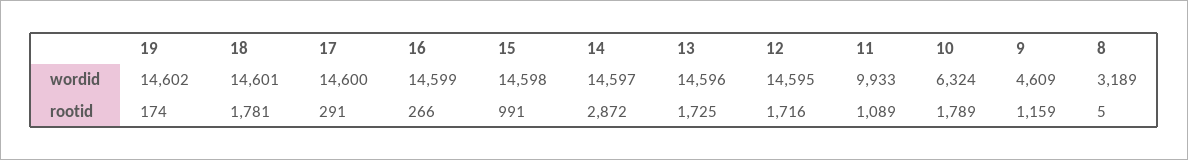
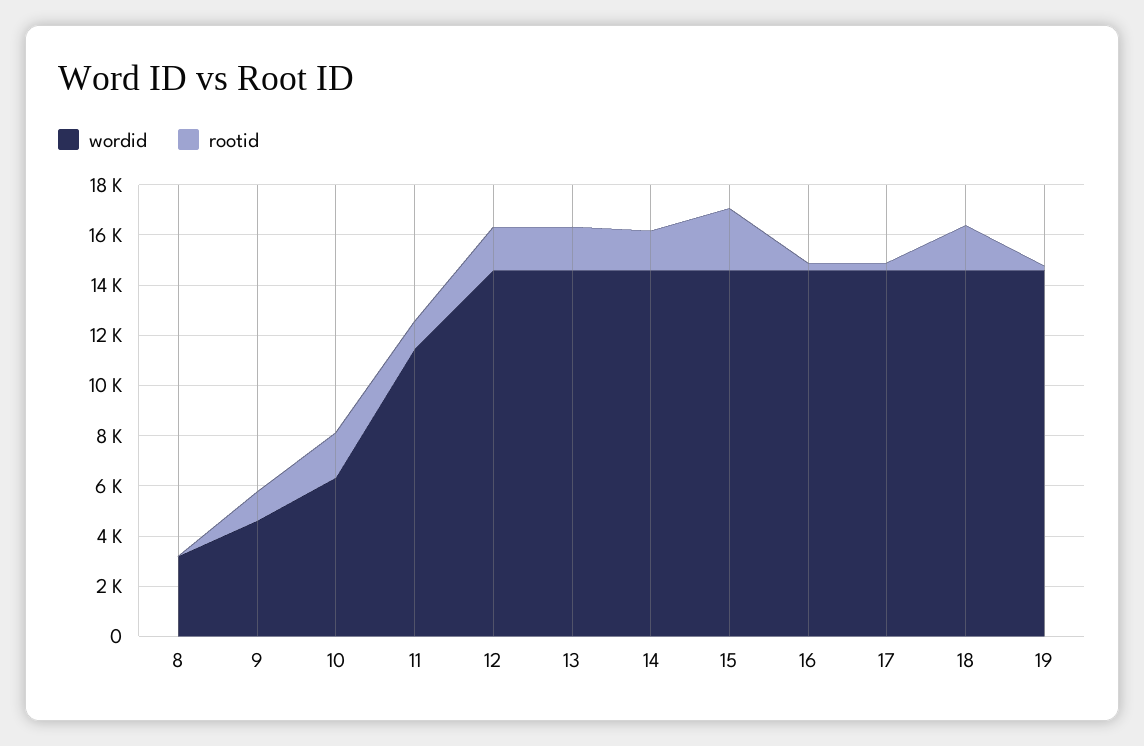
wordid, 11: 9933 -> 11500
rootid, 15: 991 -> 2500
rootid, 14: 2872 -> 1500

